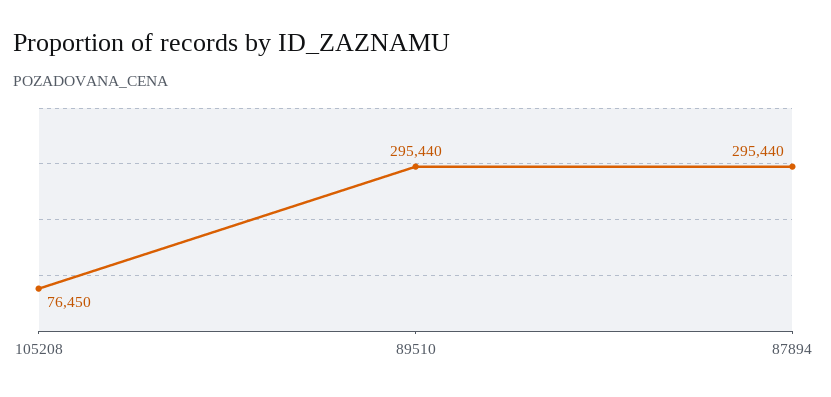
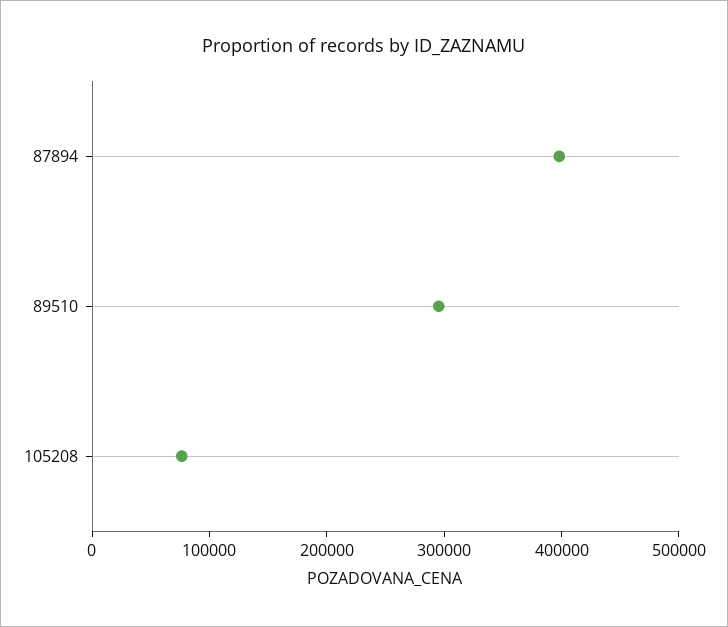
87894: 295440 -> 400000

